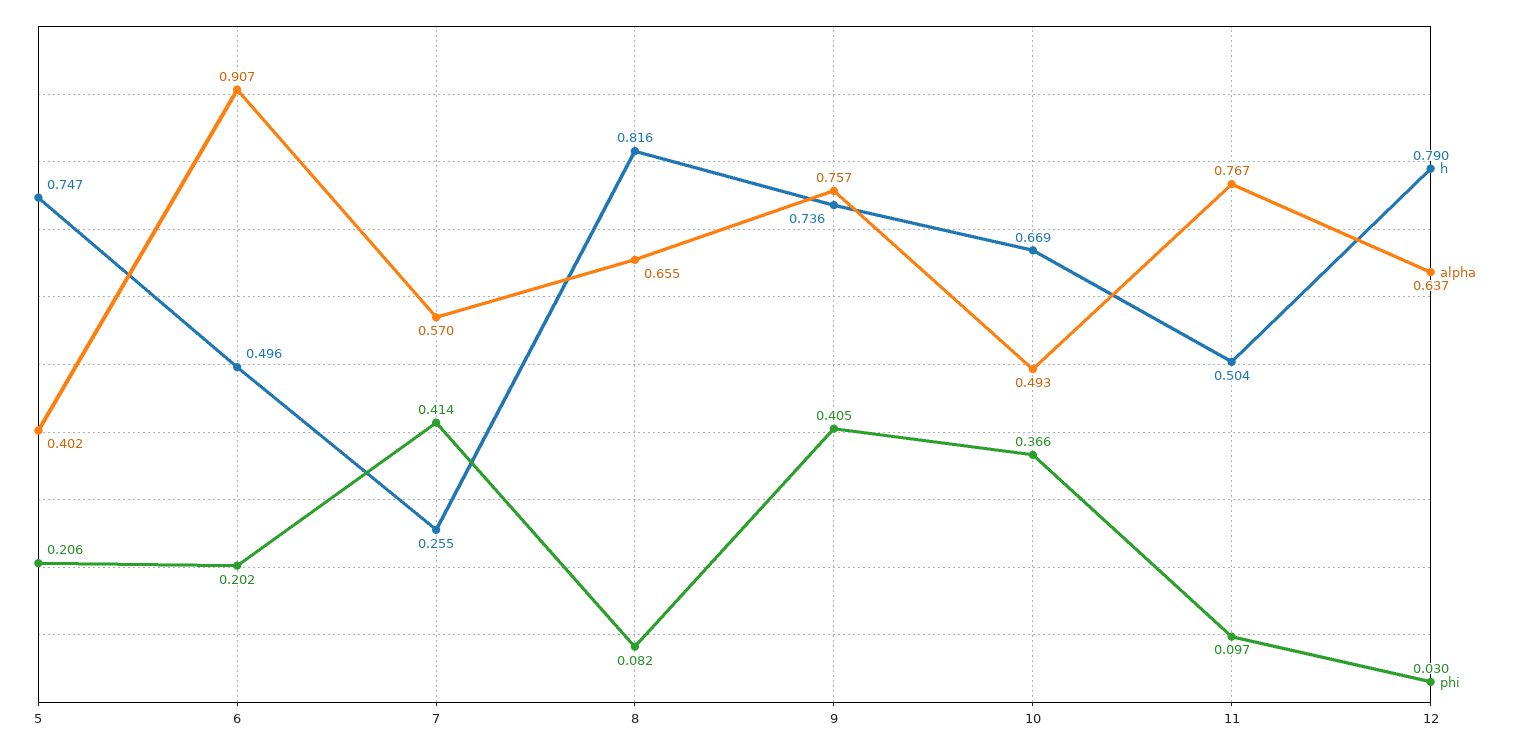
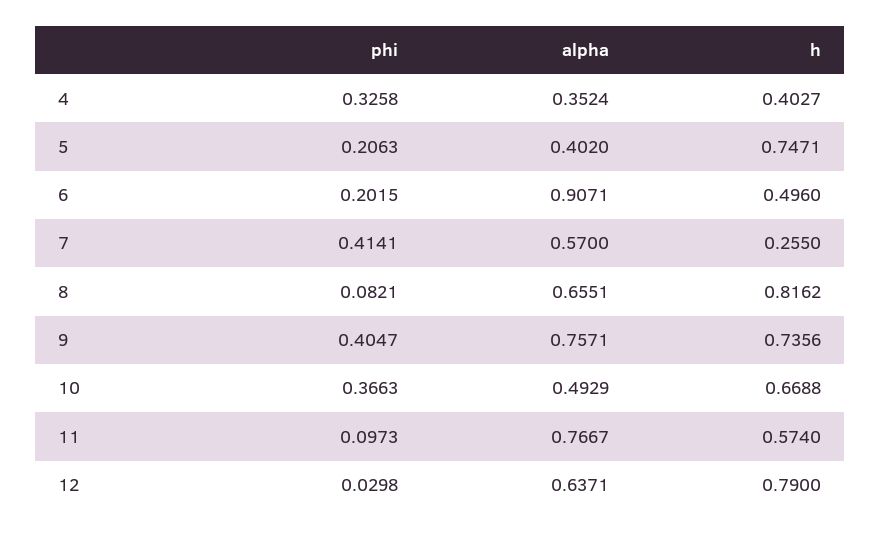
h, 11: 0.504 -> 0.574
phi, 4: none -> 0.3258
alpha, 4: none -> 0.3524
h, 4: none -> 0.4027

